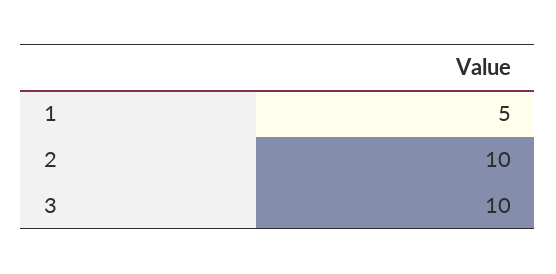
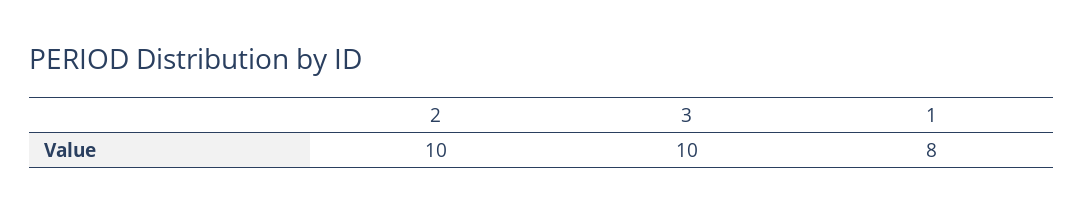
1: 5 -> 8

